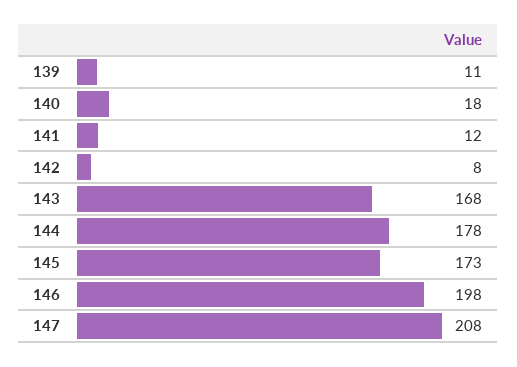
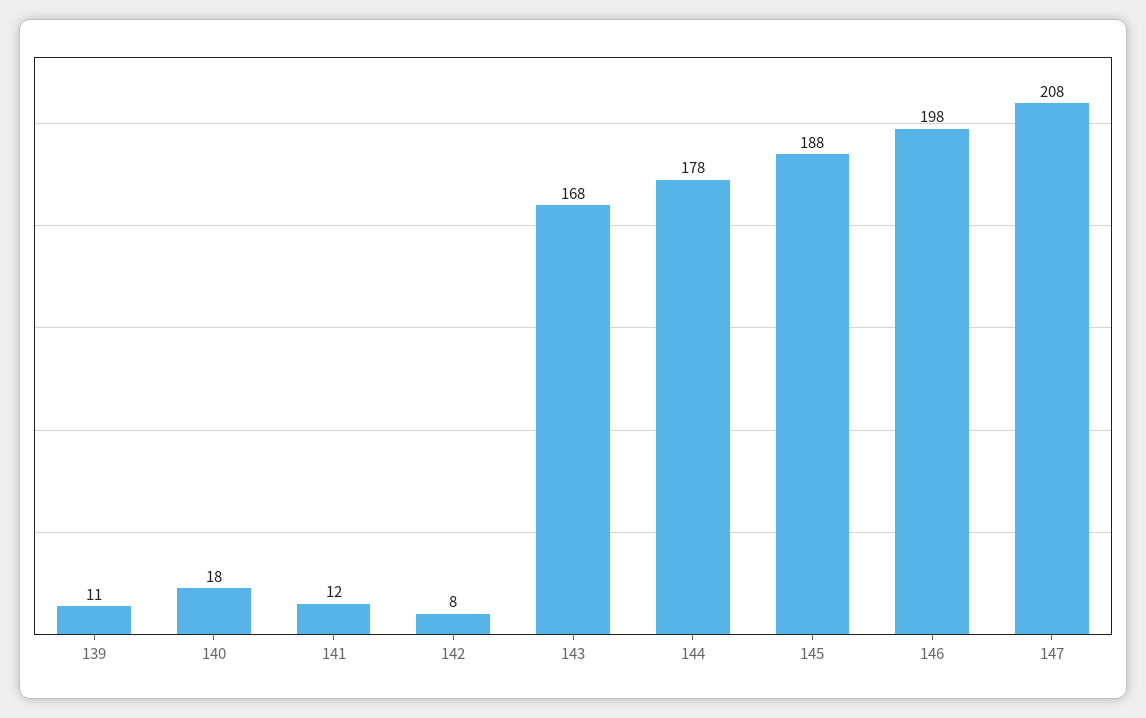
145: 173 -> 188

